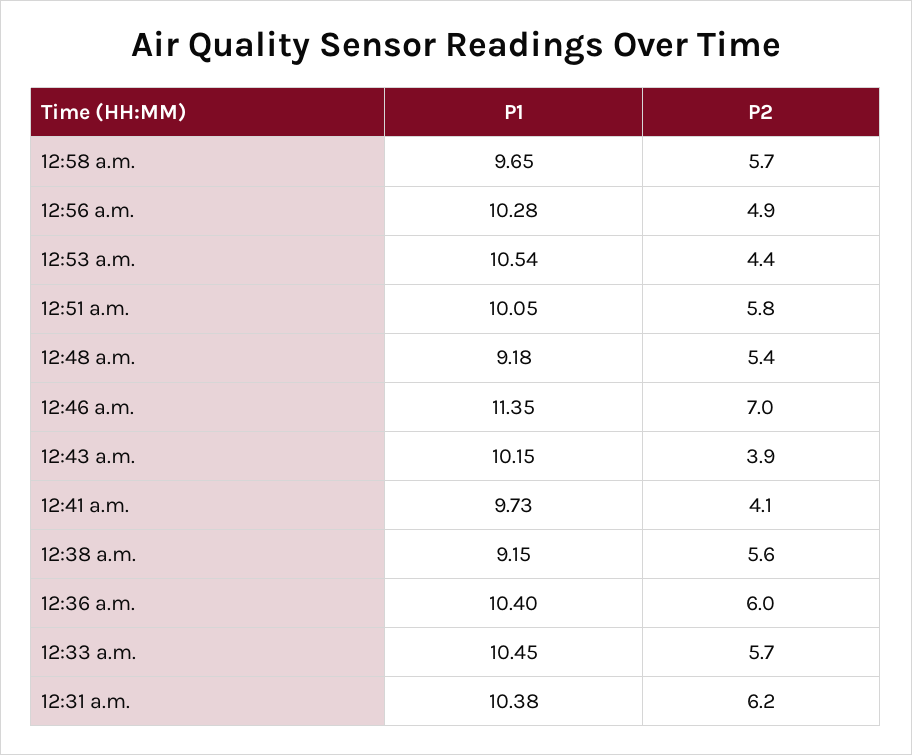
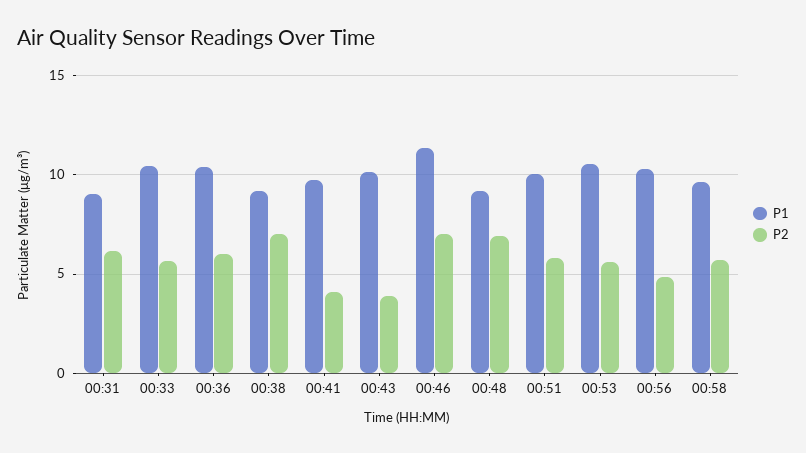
P2, 12:53 a.m.: 4.4 -> 5.5
P2, 12:48 a.m.: 5.4 -> 7
P2, 12:38 a.m.: 5.6 -> 7
P1, 12:31 a.m.: 10.38 -> 9

